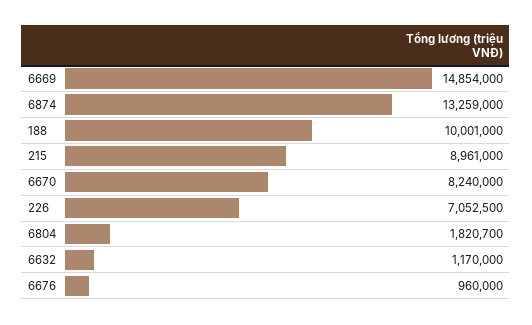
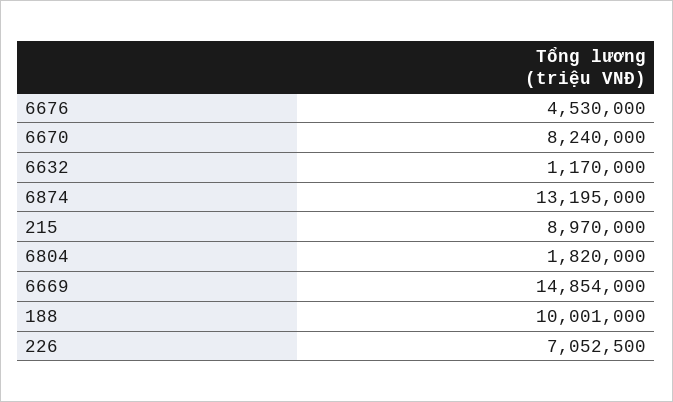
6874: 13259000 -> 13195000
215: 8961000 -> 8970000
6804: 1820700 -> 1820000
6676: 960000 -> 4530000

